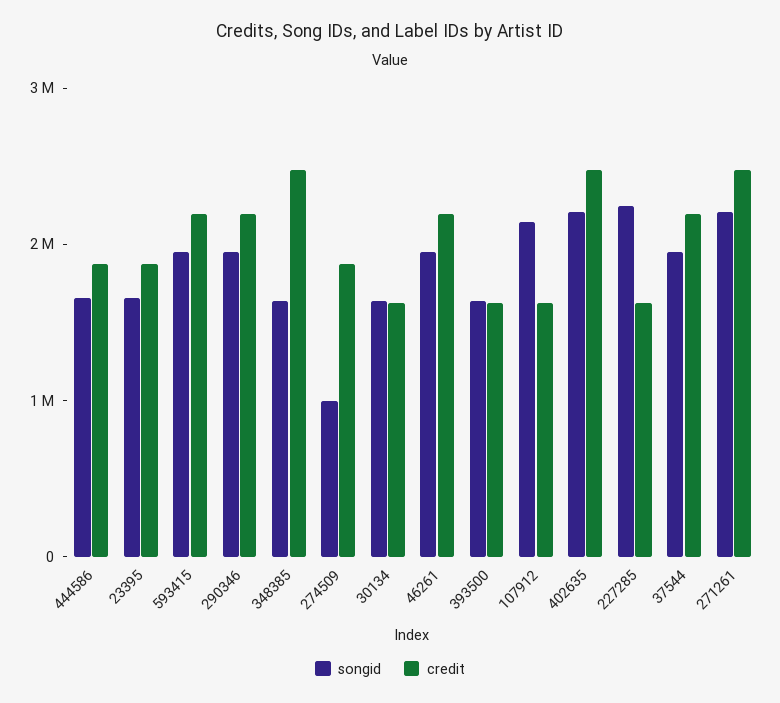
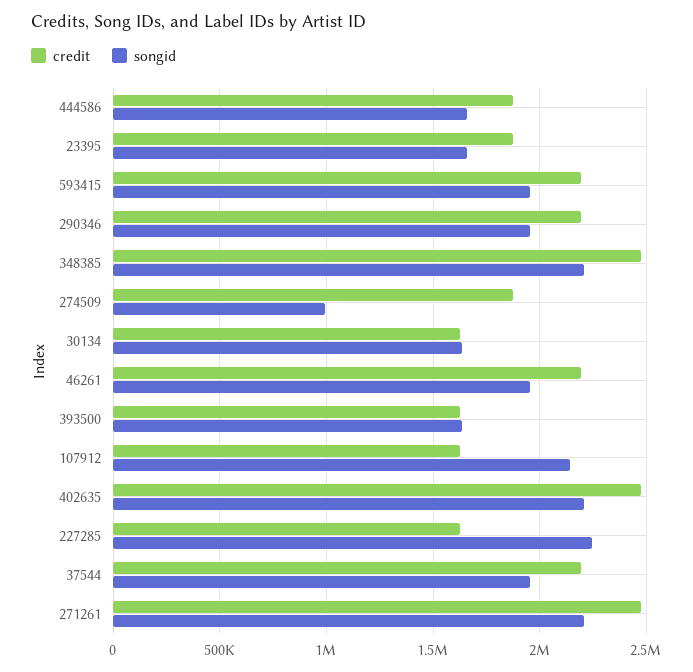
songid, 348385: 1600000 -> 2200000

